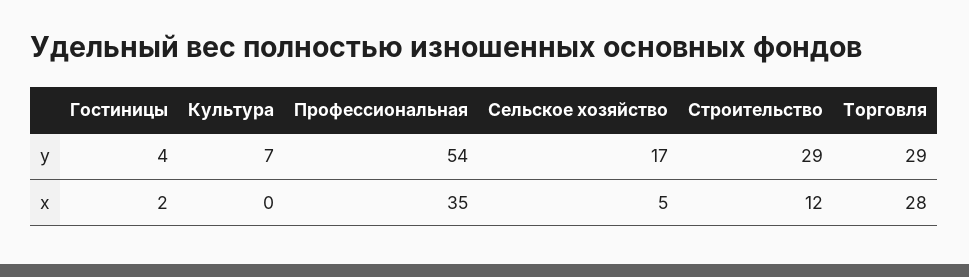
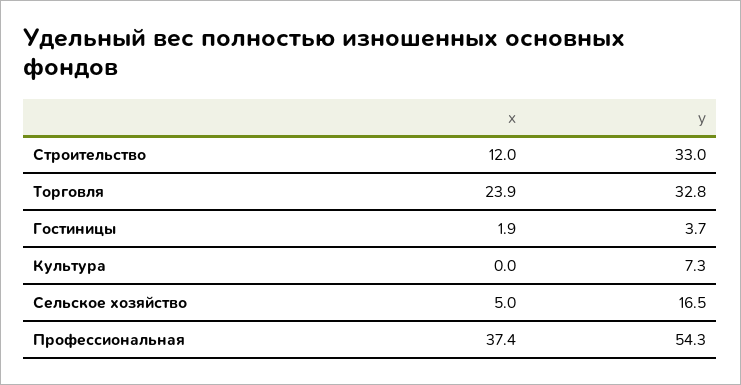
Строительство, y: 29 -> 33
Торговля, y: 29 -> 32.8
Профессиональная, x: 35 -> 37.4
Торговля, x: 28 -> 23.9

